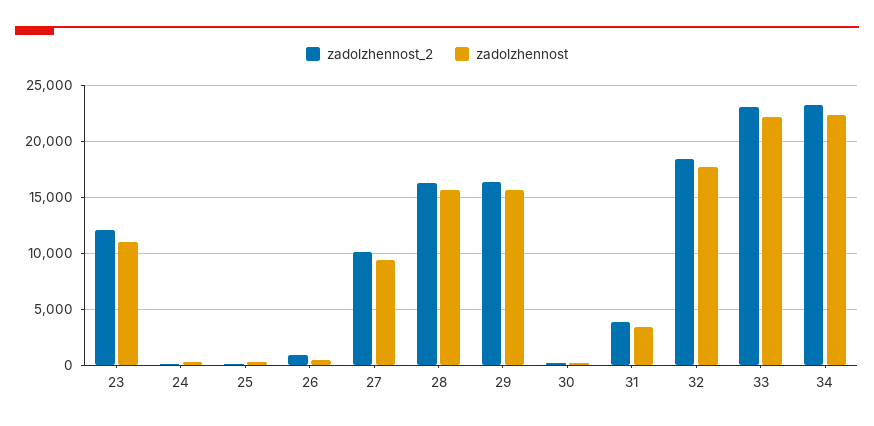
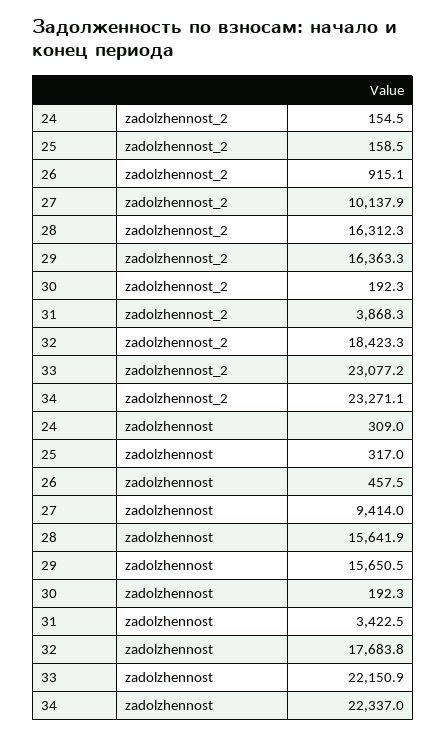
zadolzhennost_2, 23: 12000 -> none
zadolzhennost, 23: 11000 -> none

